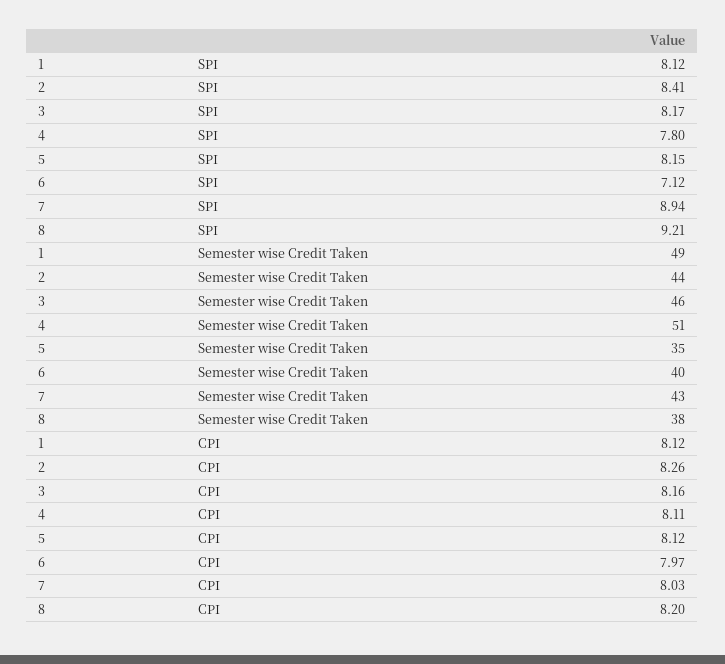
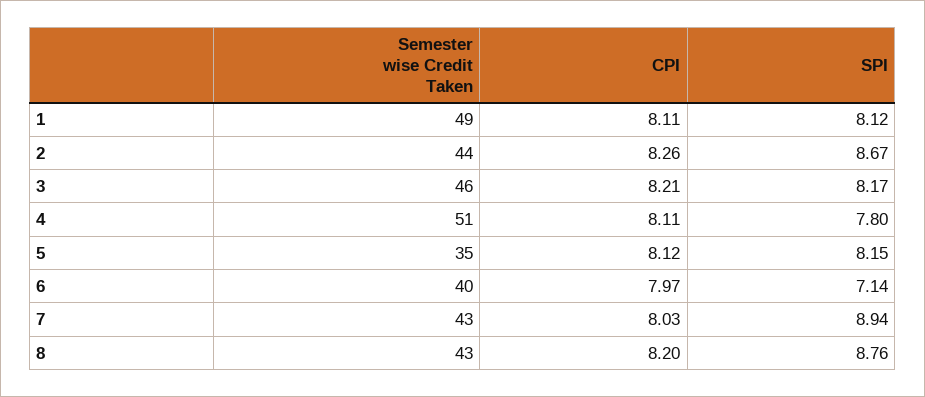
2, SPI: 8.41 -> 8.67
6, SPI: 7.12 -> 7.14
8, SPI: 9.21 -> 8.76
8, Semester wise Credit Taken: 38 -> 43
1, CPI: 8.12 -> 8.11
3, CPI: 8.16 -> 8.21

